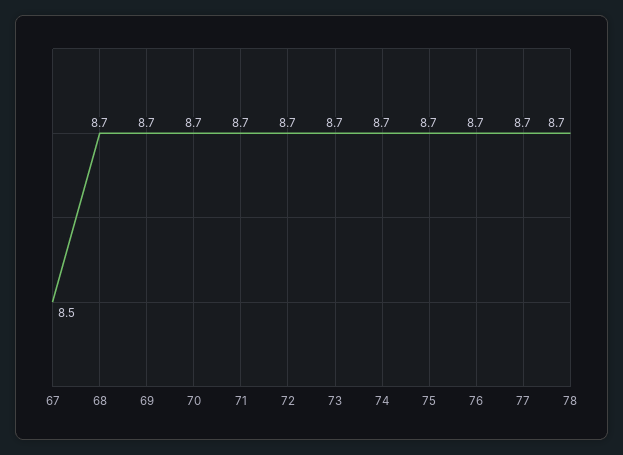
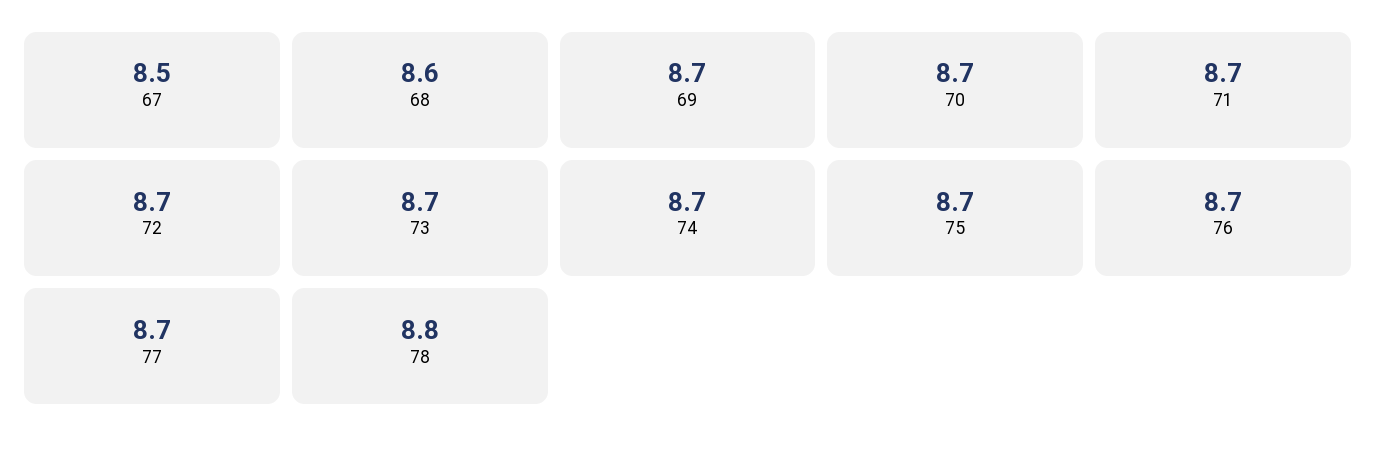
68: 8.7 -> 8.6
78: 8.7 -> 8.8

